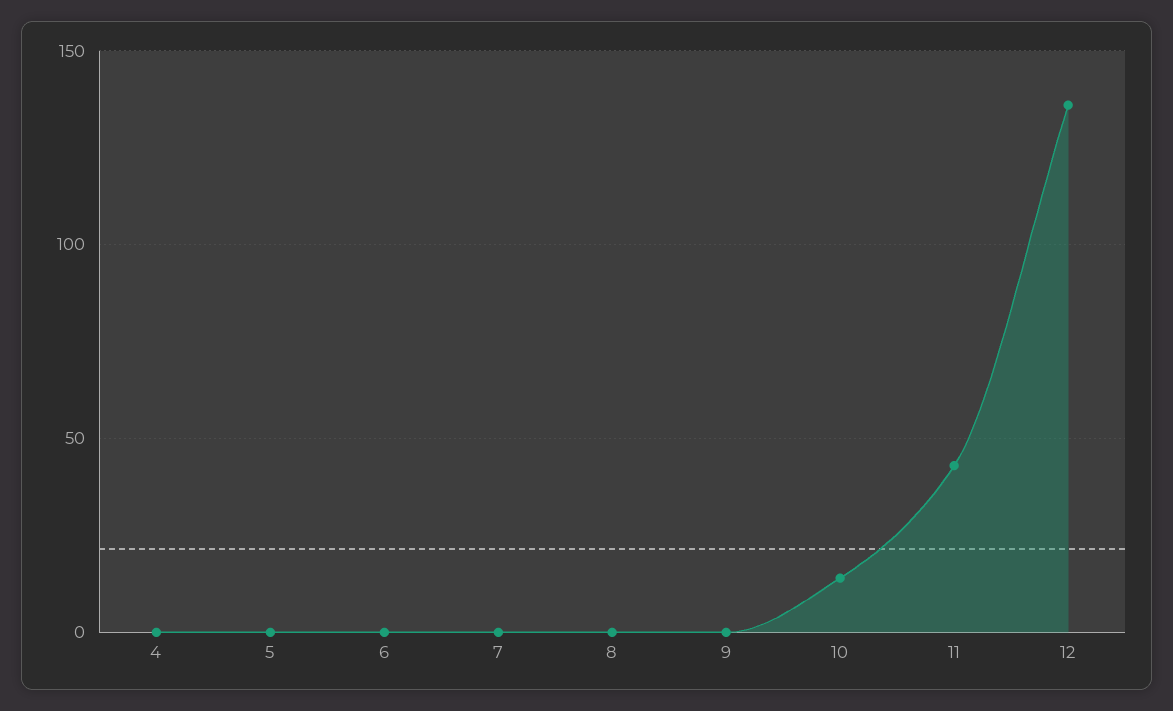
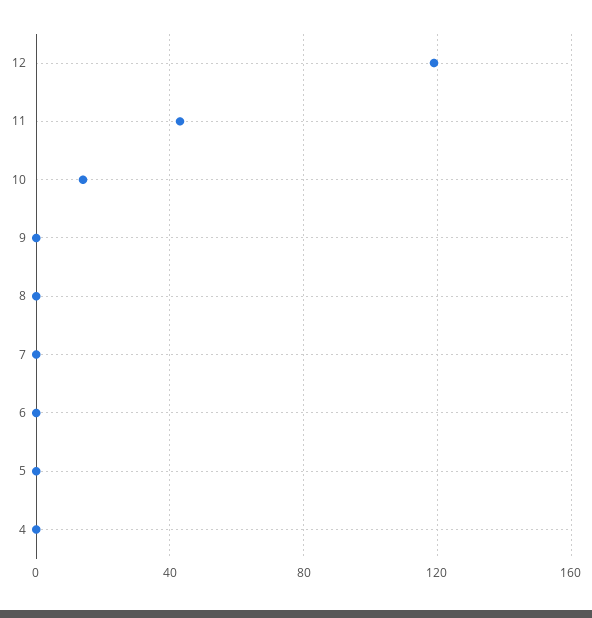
12: 135 -> 120

